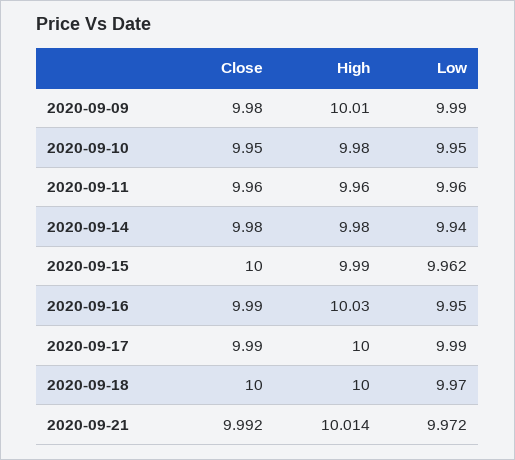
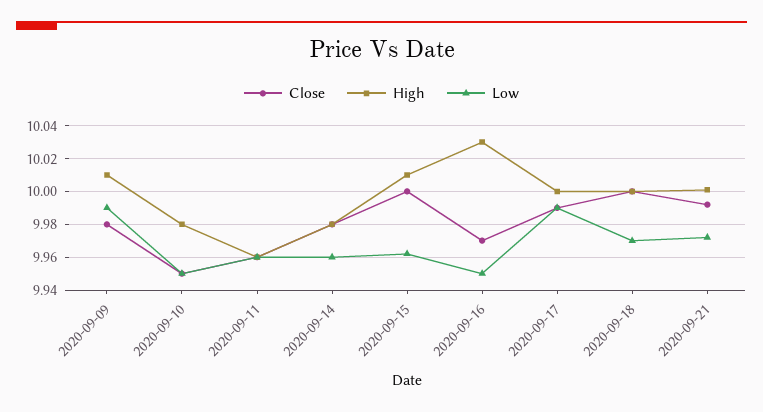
Low, 2020-09-14: 9.94 -> 9.96
High, 2020-09-15: 9.99 -> 10.01
Close, 2020-09-16: 9.99 -> 9.97
High, 2020-09-21: 10.014 -> 10

